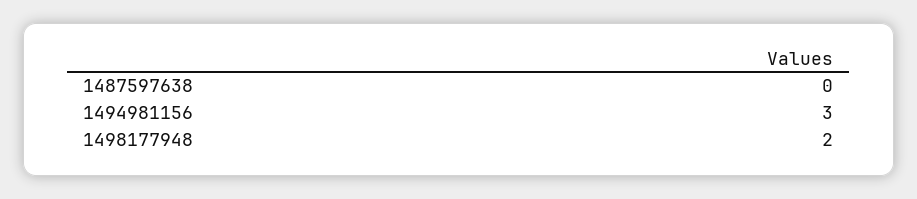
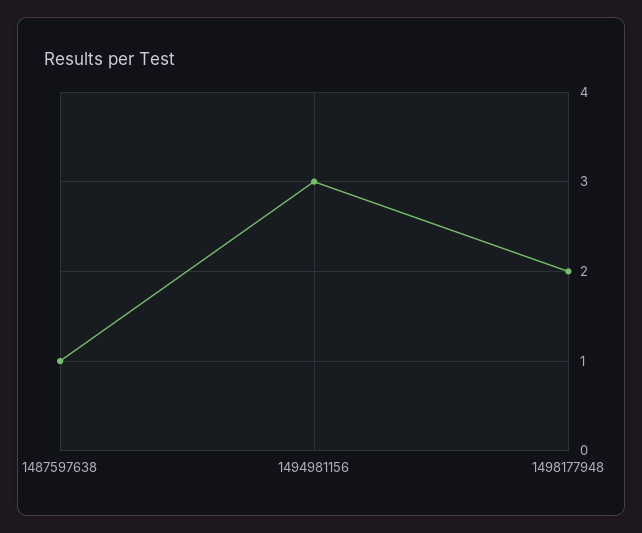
1487597638: 0 -> 1

